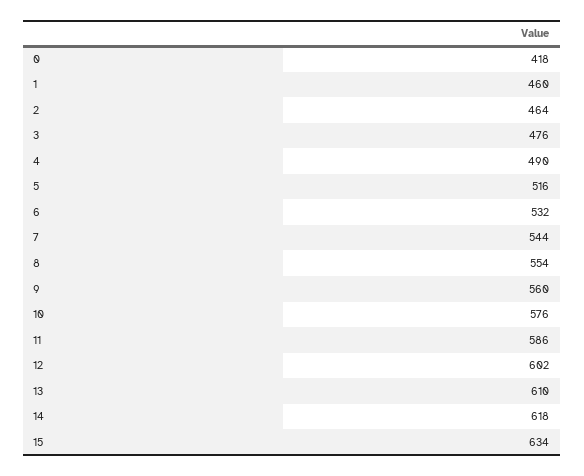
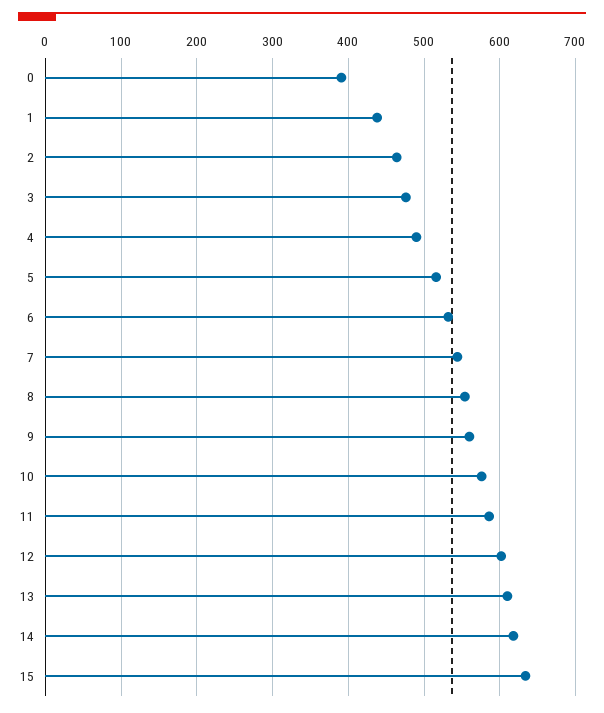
0: 418 -> 390
1: 460 -> 440

